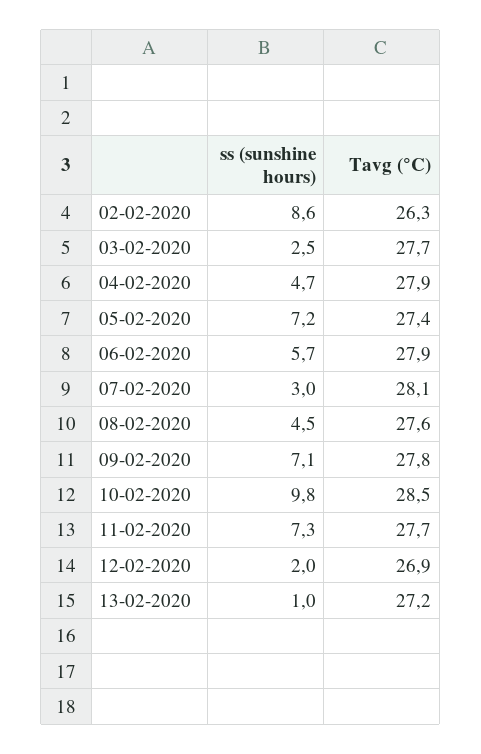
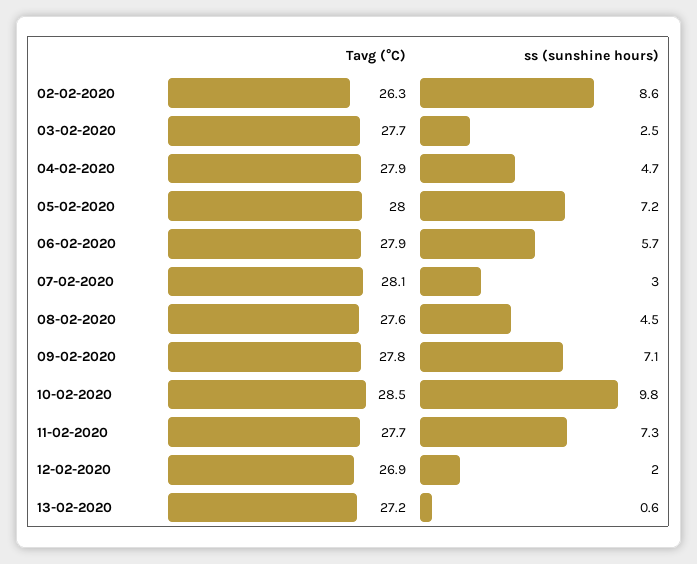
Tavg (°C), 05-02-2020: 27.4 -> 28
ss (sunshine hours), 13-02-2020: 1 -> 0.6

